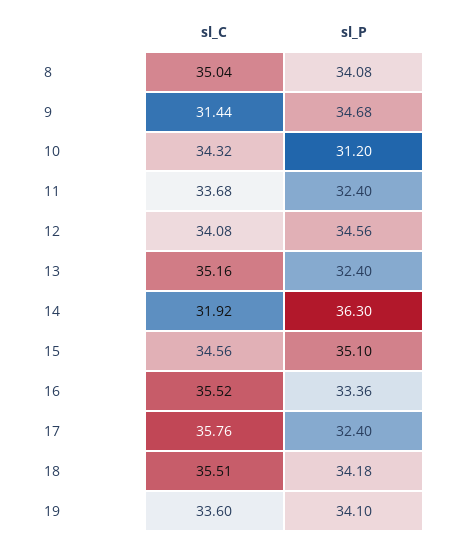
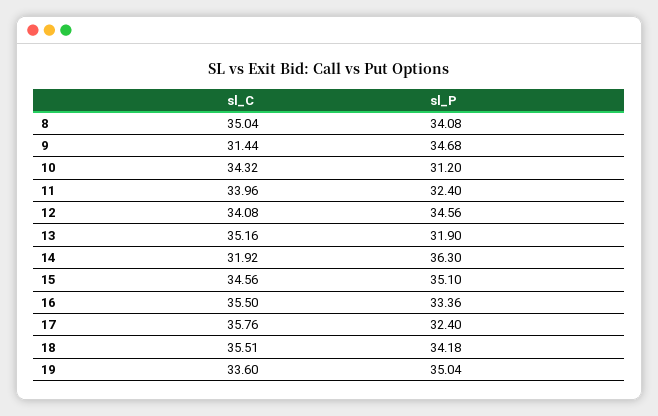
sl_C, 11: 33.68 -> 33.96
sl_P, 13: 32.4 -> 31.9
sl_C, 16: 35.52 -> 35.5
sl_P, 19: 34.1 -> 35.04

